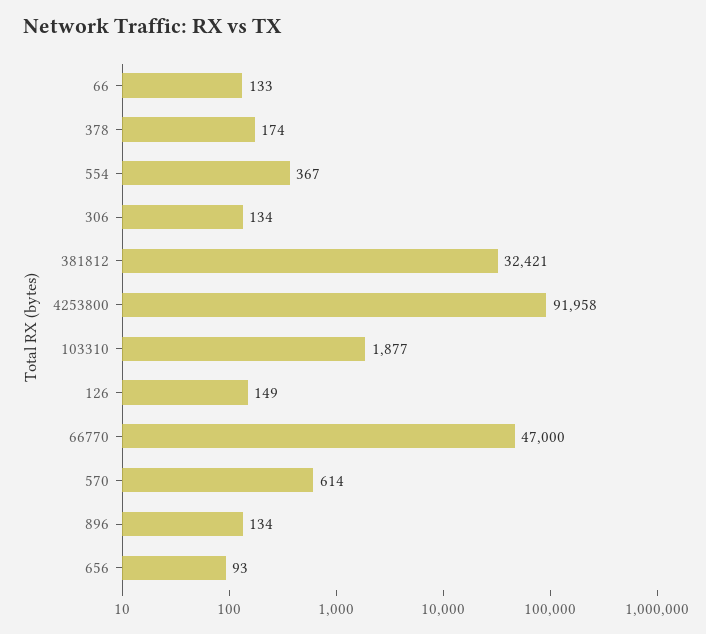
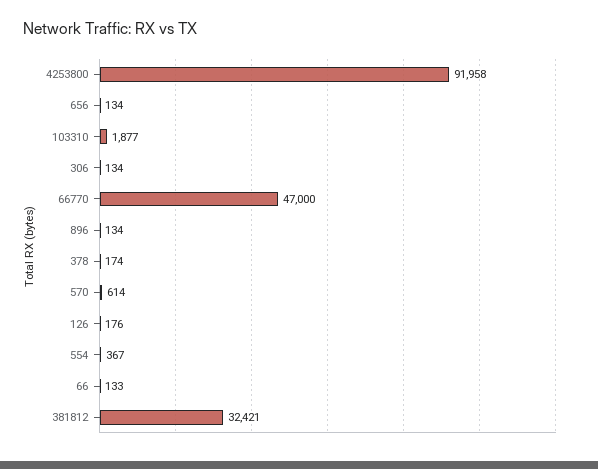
126: 149 -> 176
656: 93 -> 134

